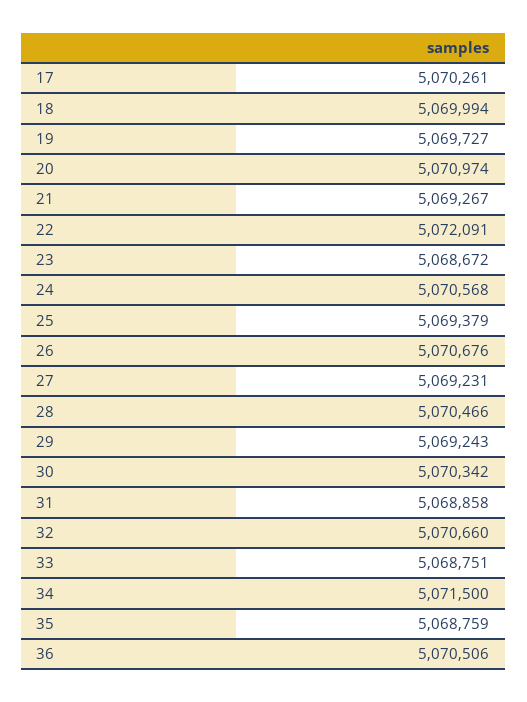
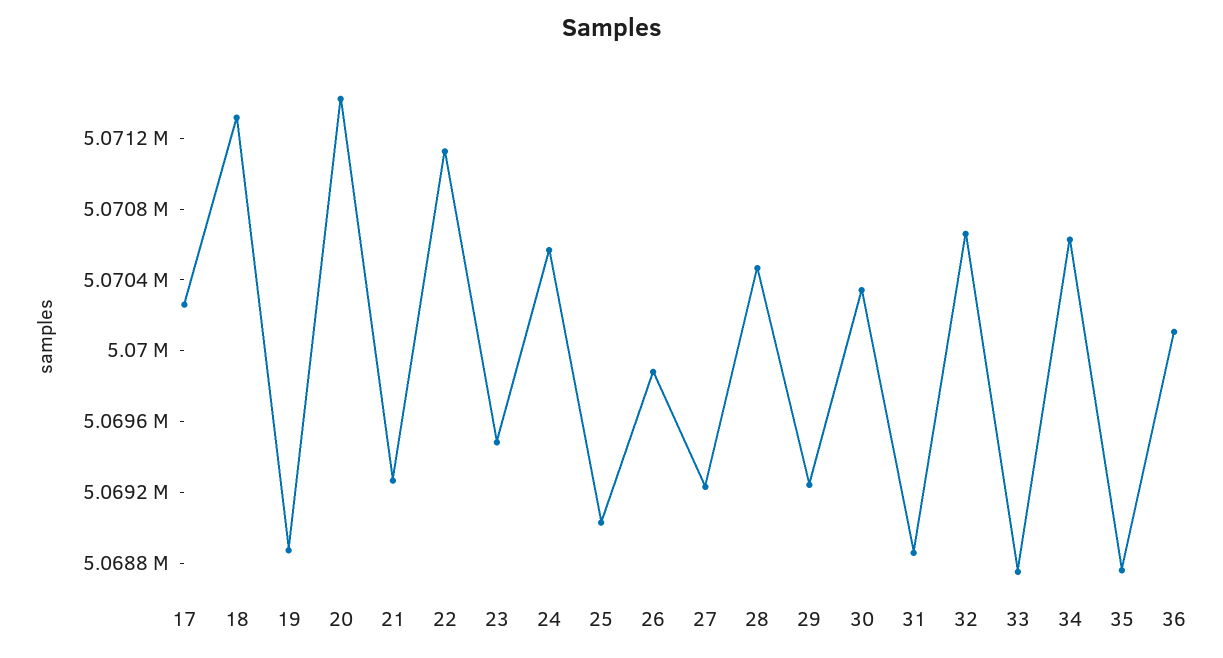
18: 5069994 -> 5071300
19: 5069727 -> 5068900
20: 5070974 -> 5071400
22: 5072091 -> 5071100
23: 5068672 -> 5069500
25: 5069379 -> 5069000
26: 5070676 -> 5069900
34: 5071500 -> 5070600
36: 5070506 -> 5070100

